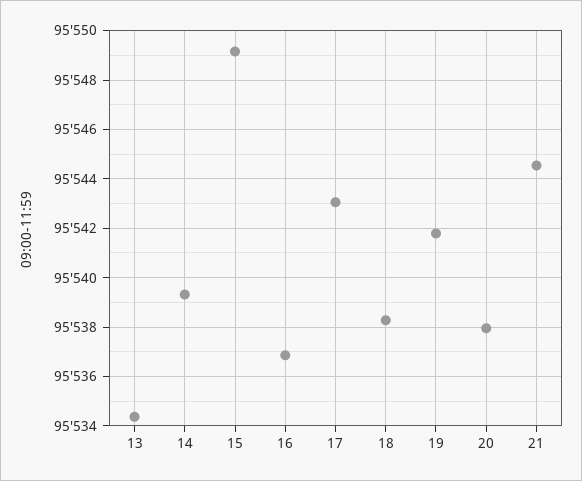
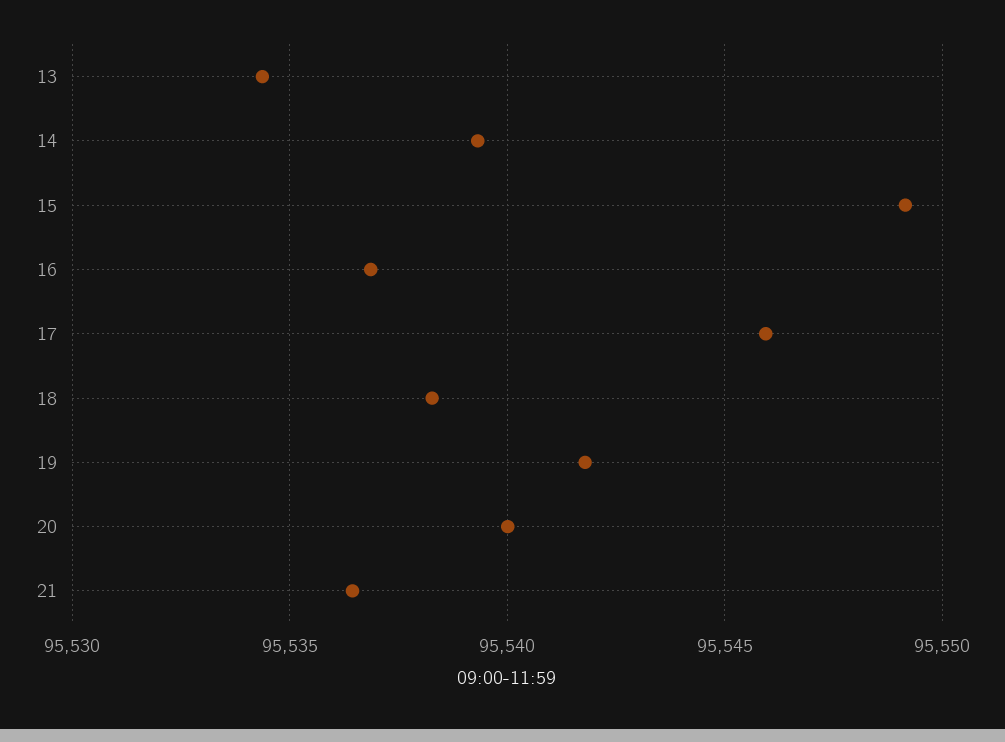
17: 95543 -> 95546
20: 95538 -> 95540
21: 95544.5 -> 95536.5

